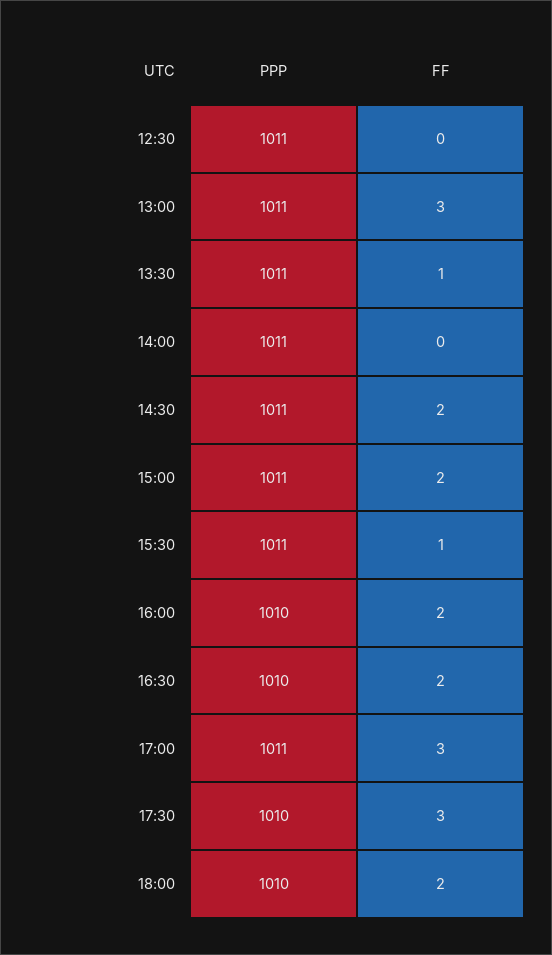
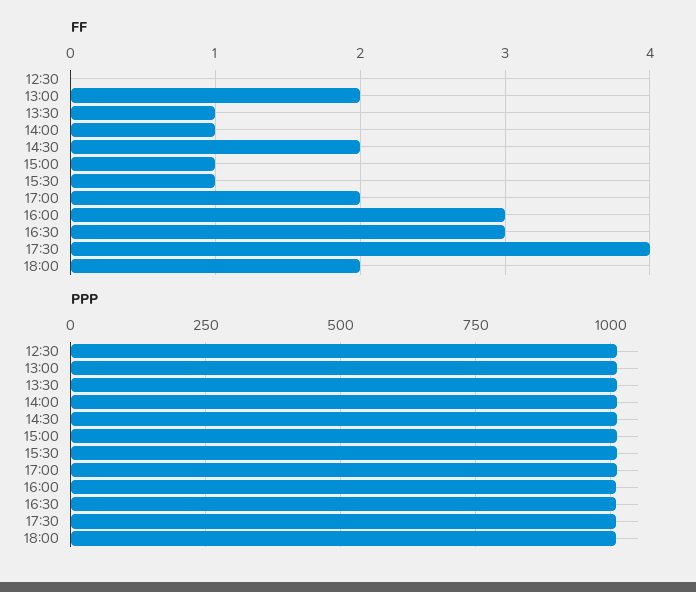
FF, 13:00: 3 -> 2
FF, 14:00: 0 -> 1
FF, 15:00: 2 -> 1
FF, 16:00: 2 -> 3
FF, 16:30: 2 -> 3
FF, 17:00: 3 -> 2
FF, 17:30: 3 -> 4

